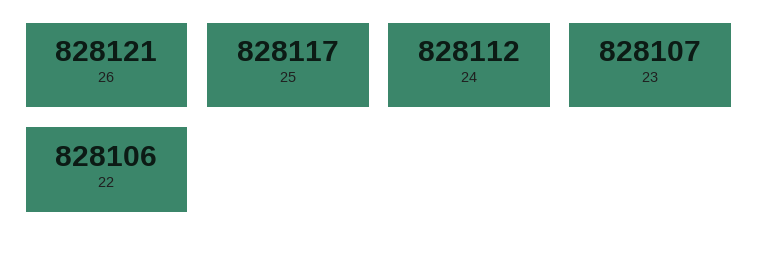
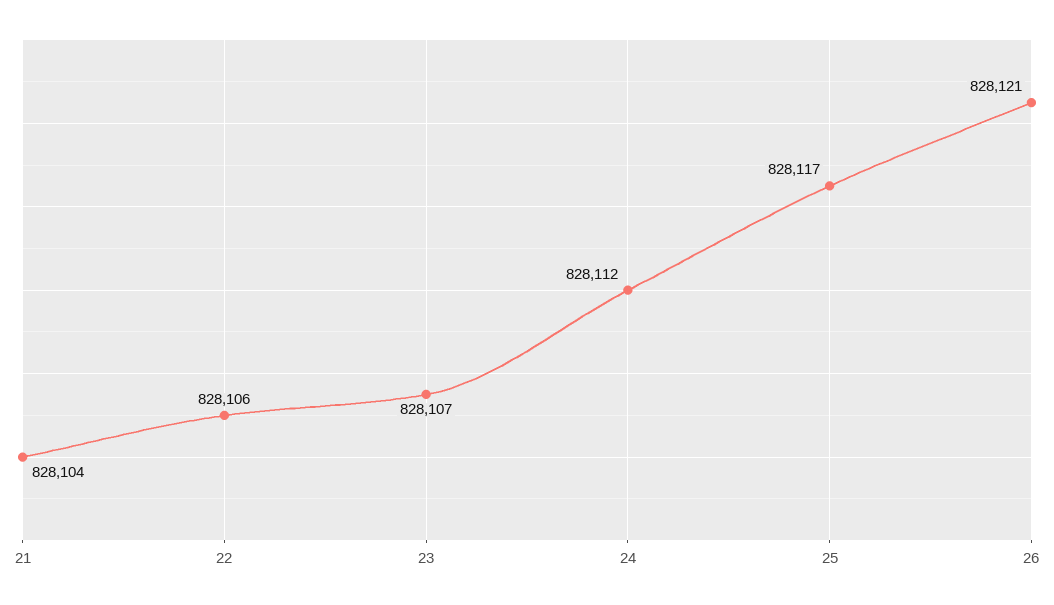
21: none -> 828104

